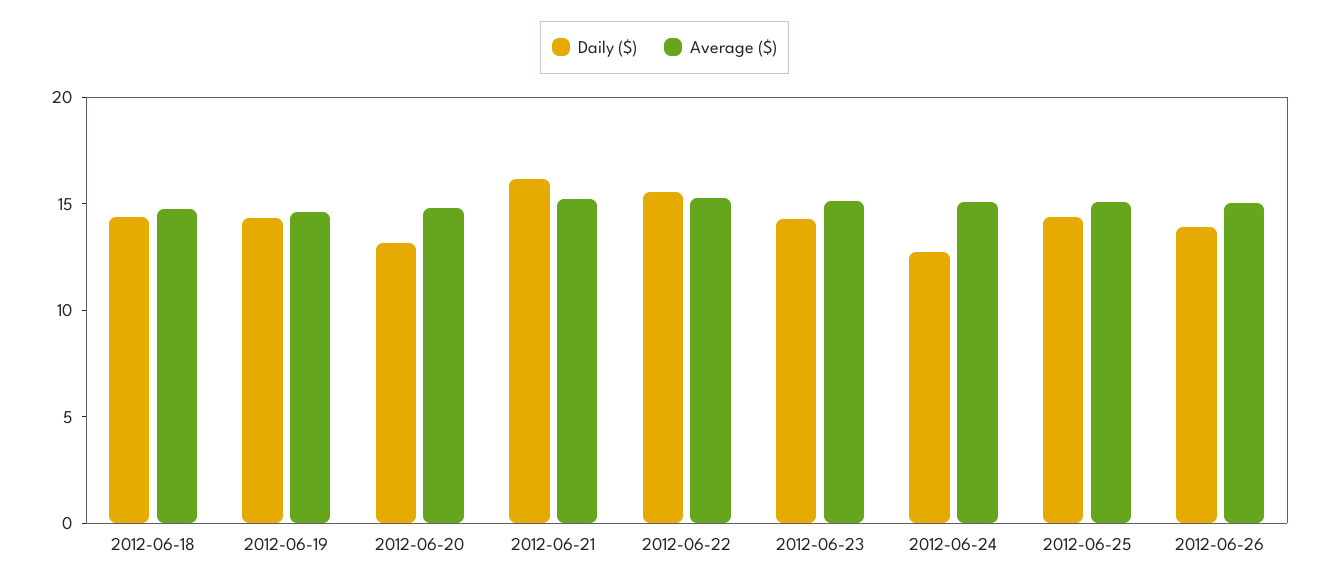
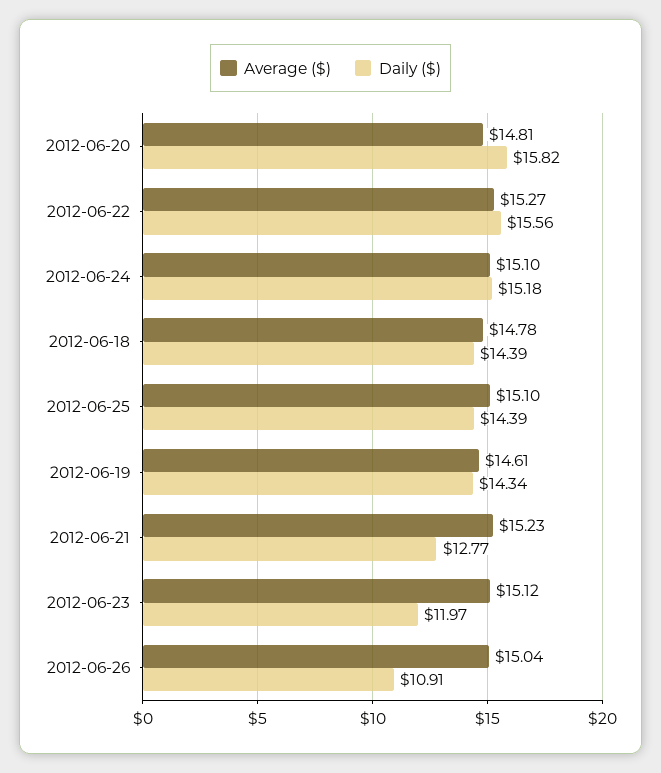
Daily ($), 2012-06-20: 13 -> 15.82
Daily ($), 2012-06-21: 16 -> 12.77
Daily ($), 2012-06-23: 14 -> 11.97
Daily ($), 2012-06-24: 13 -> 15.18
Daily ($), 2012-06-26: 14 -> 10.91

